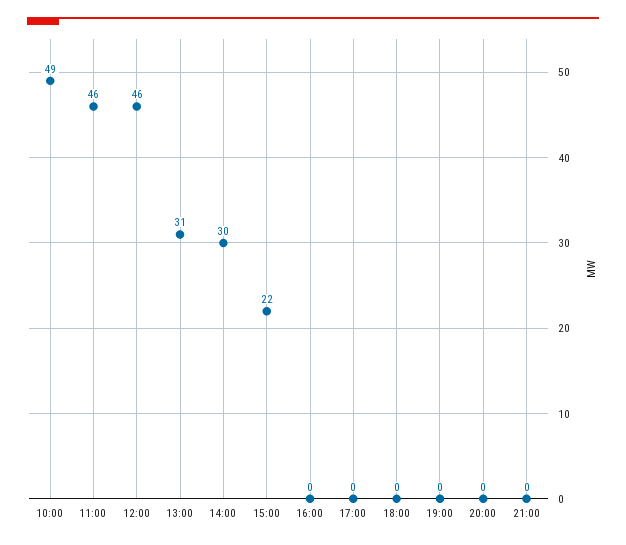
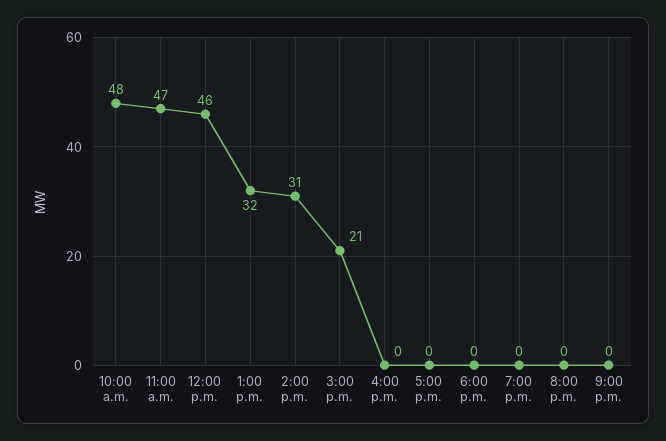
10:00: 49 -> 48
11:00: 46 -> 47
13:00: 31 -> 32
14:00: 30 -> 31
15:00: 22 -> 21

